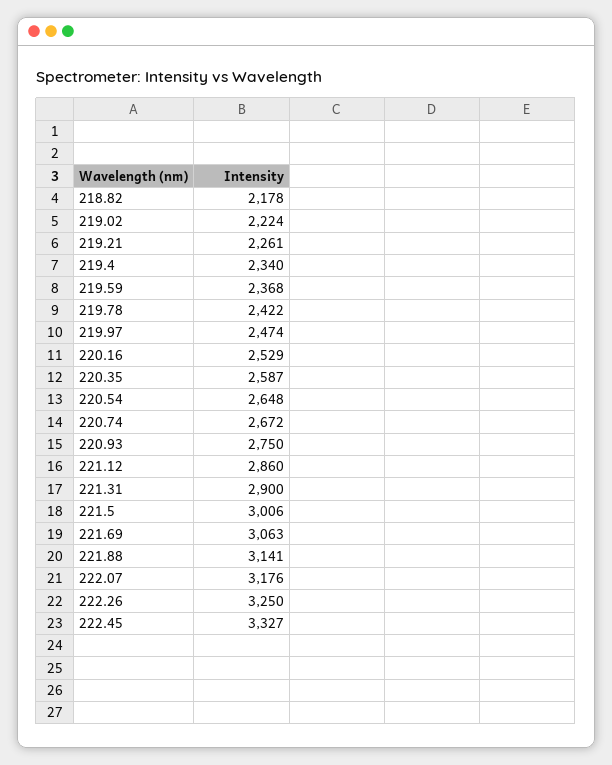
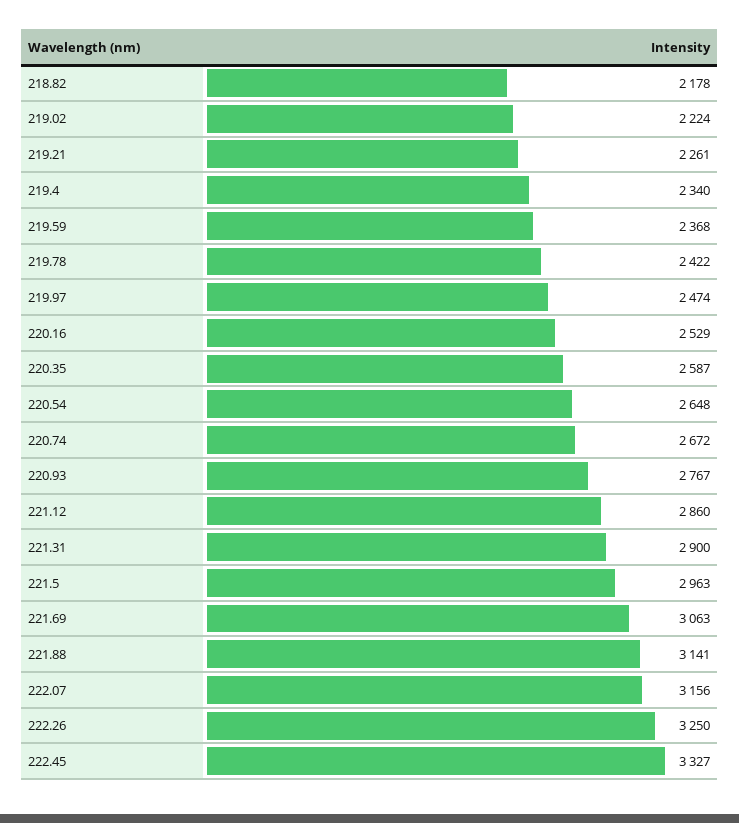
220.93: 2750 -> 2767
221.5: 3006 -> 2963
222.07: 3176 -> 3156

